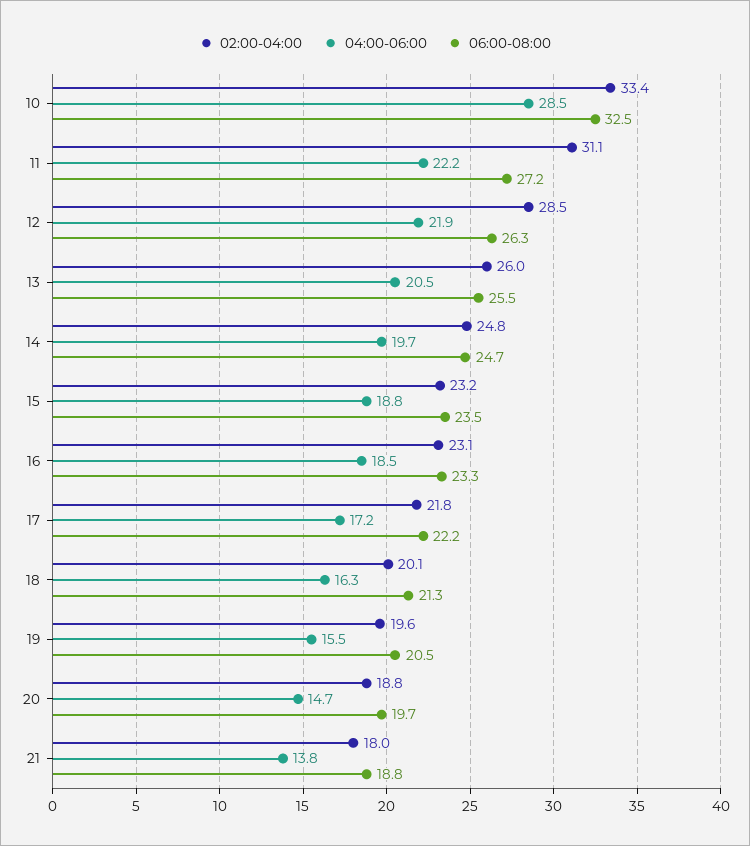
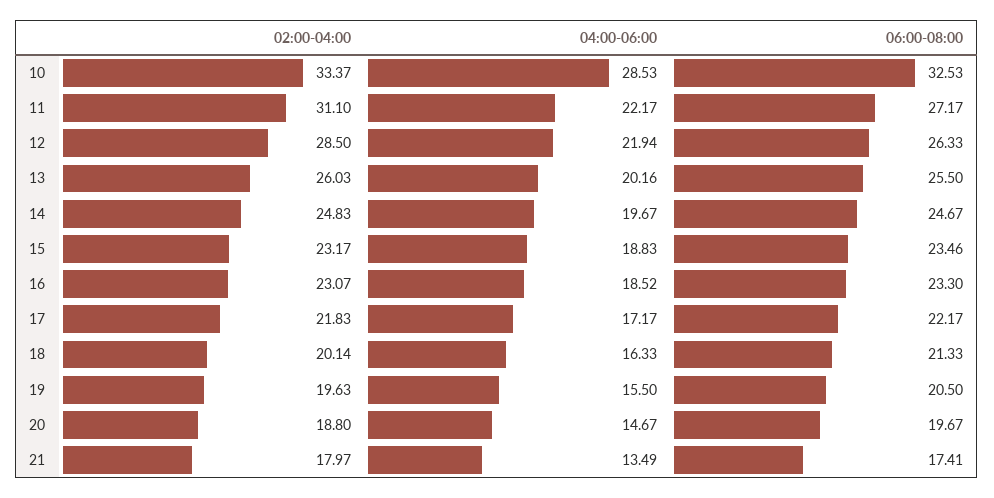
04:00-06:00, 13: 20.5 -> 20.16
04:00-06:00, 21: 13.8 -> 13.49
06:00-08:00, 21: 18.8 -> 17.41

